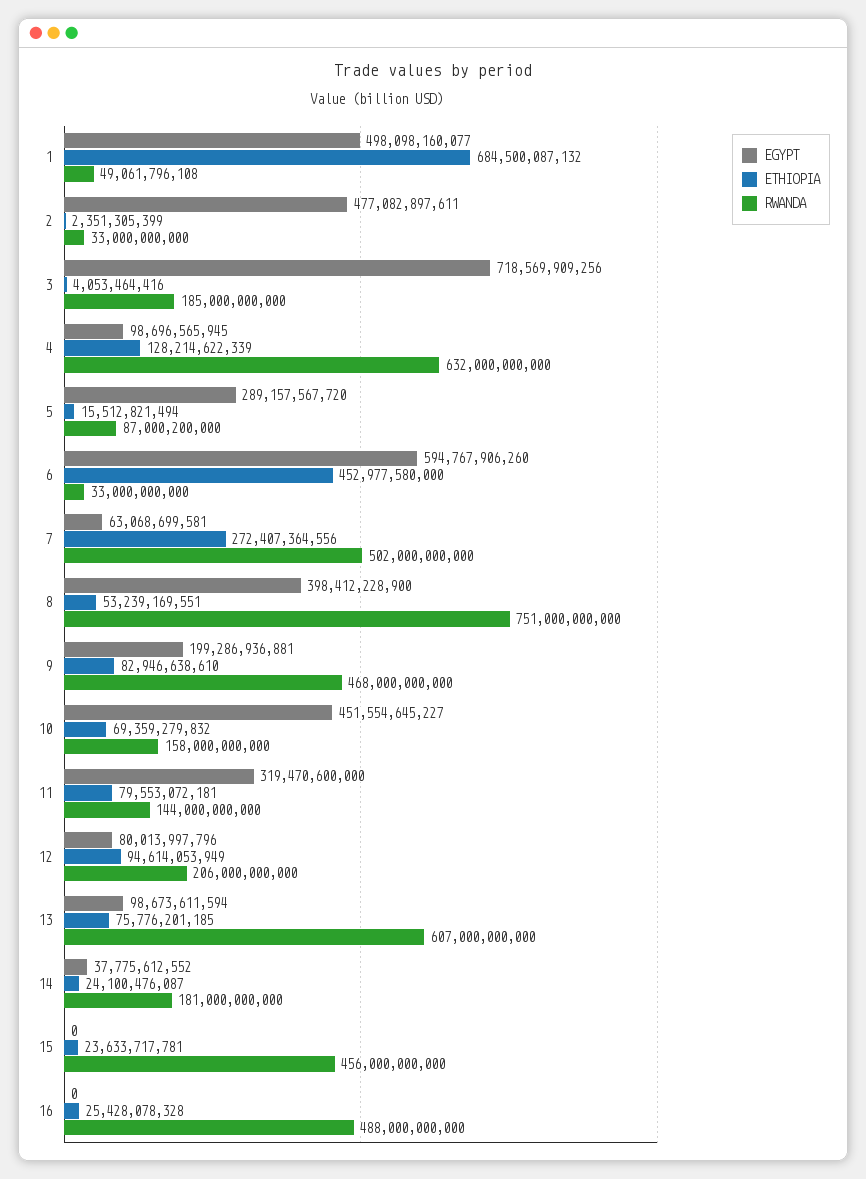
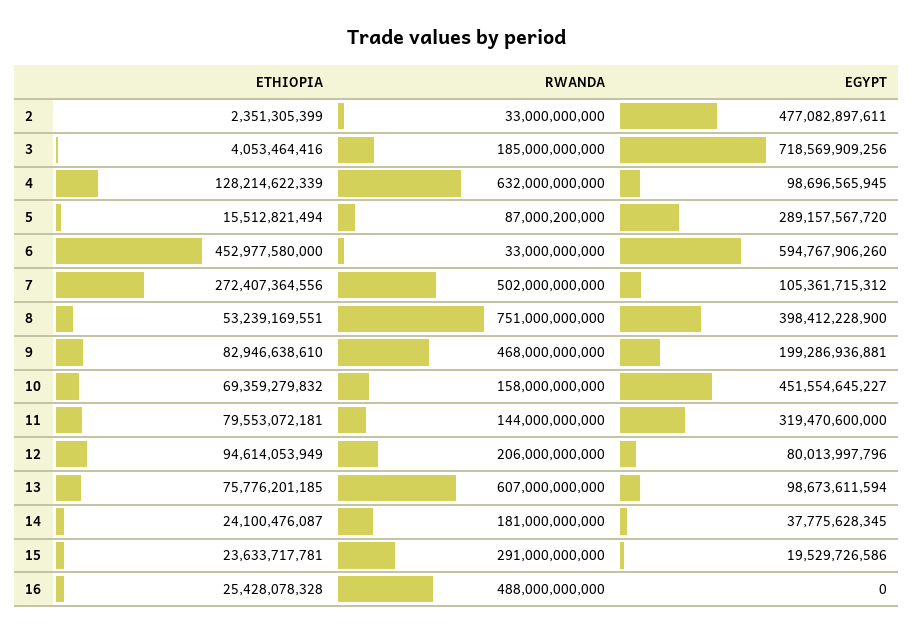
EGYPT, 1: 498098160077 -> none
ETHIOPIA, 1: 684500087132 -> none
RWANDA, 1: 49061796108 -> none
EGYPT, 7: 63068699581 -> 105361715312
EGYPT, 14: 37775612552 -> 37775628345
EGYPT, 15: 0 -> 19529726586
RWANDA, 15: 456000000000 -> 291000000000

